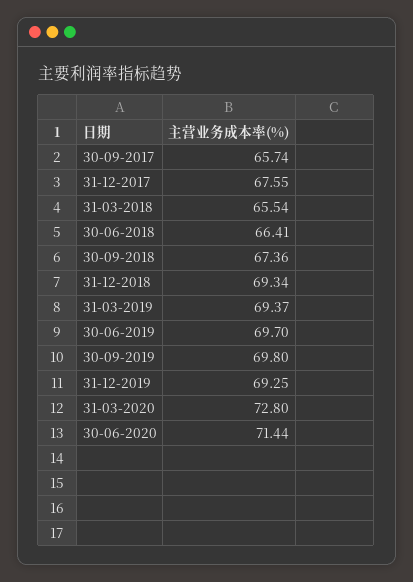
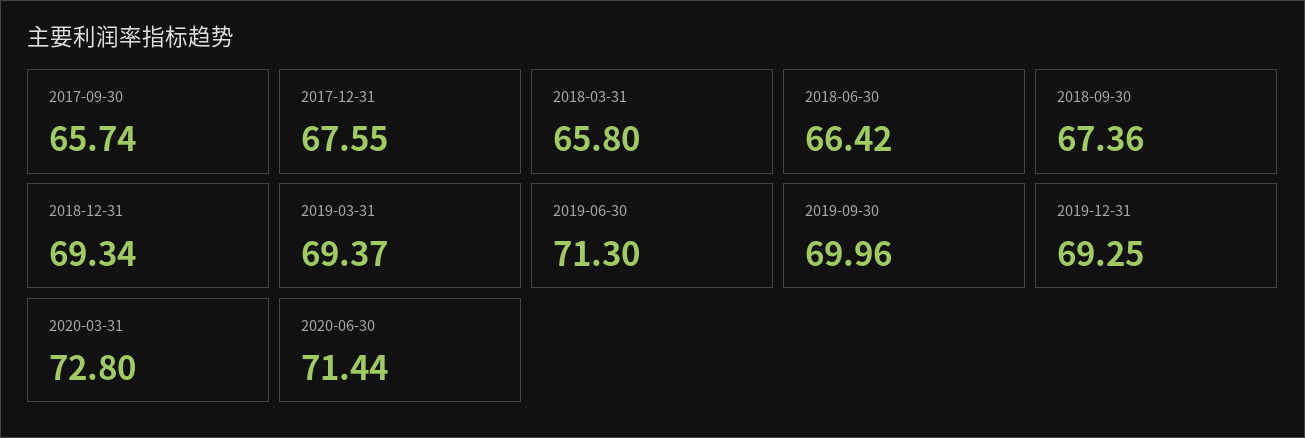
31-03-2018: 65.54 -> 65.8
30-06-2018: 66.41 -> 66.42
30-06-2019: 69.7 -> 71.3
30-09-2019: 69.8 -> 69.96

